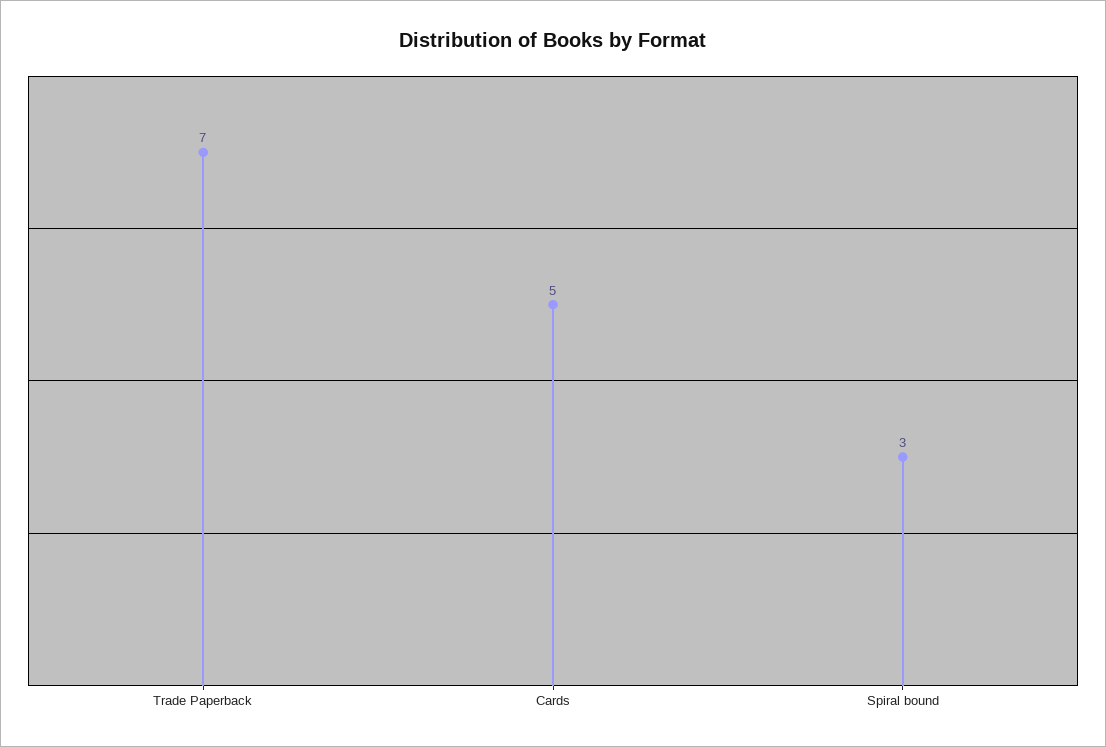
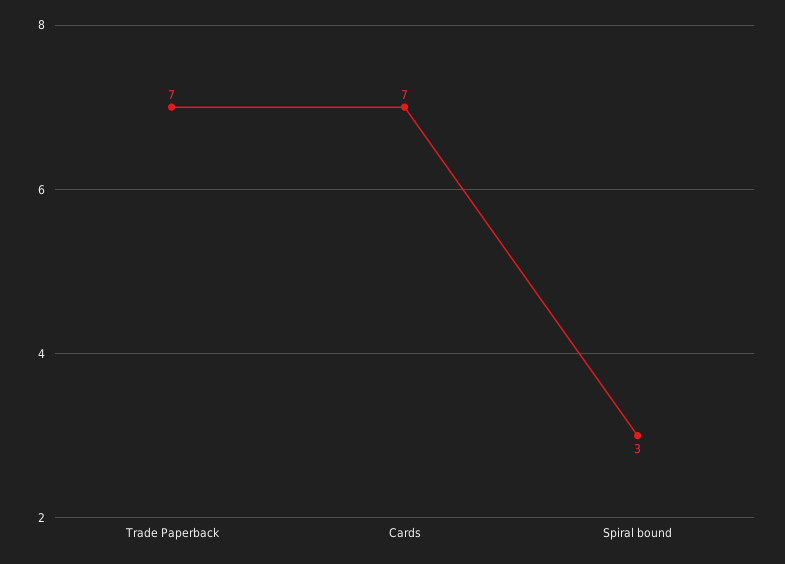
Cards: 5 -> 7

